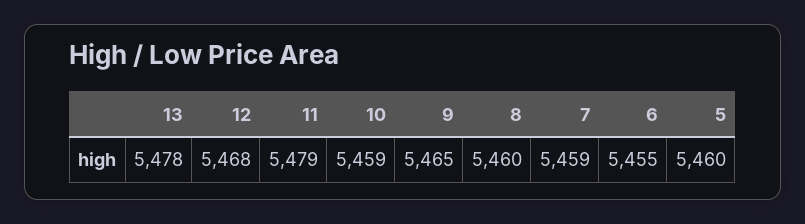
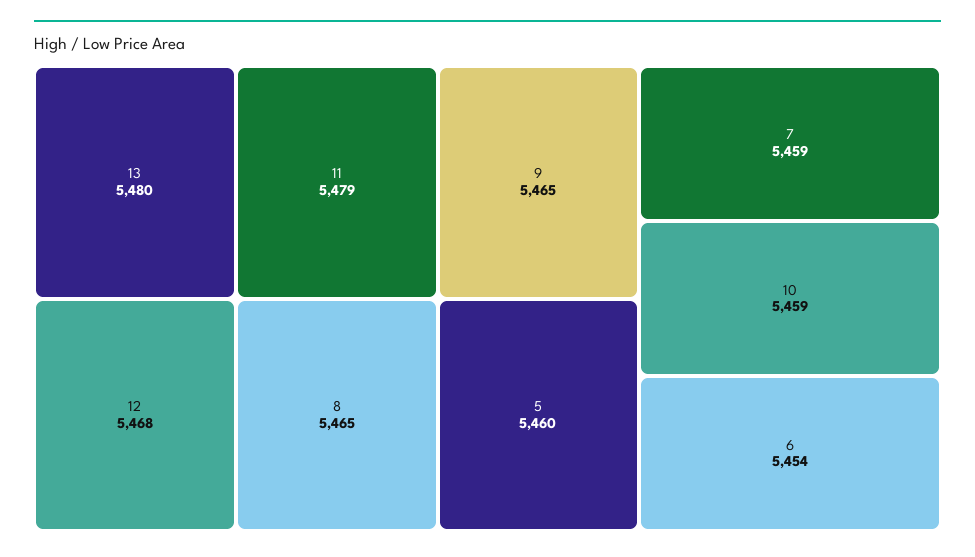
13: 5478 -> 5480
8: 5460 -> 5465
6: 5455 -> 5454

